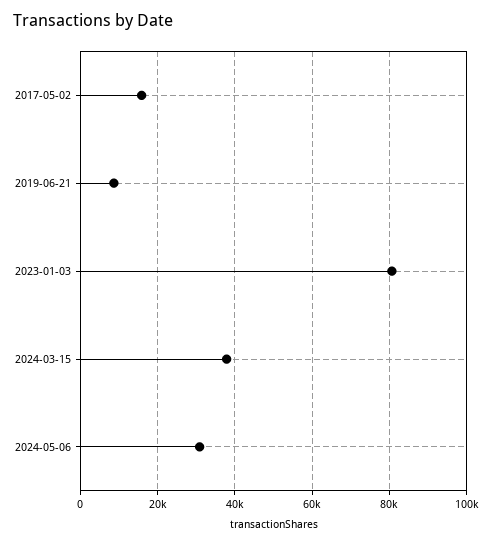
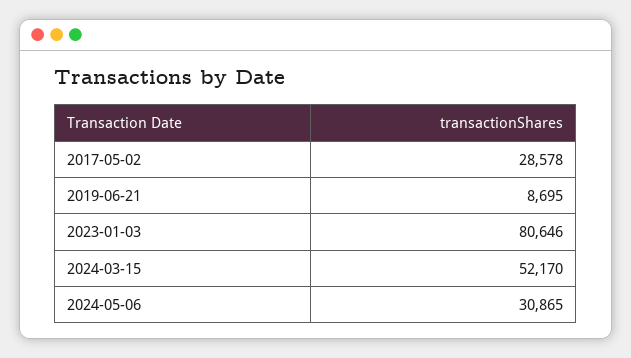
2017-05-02: 16000 -> 28578
2024-03-15: 38000 -> 52170

